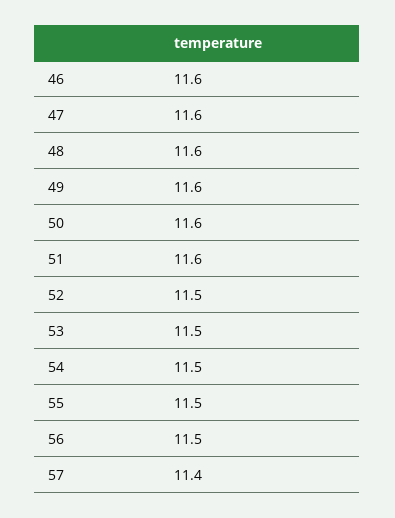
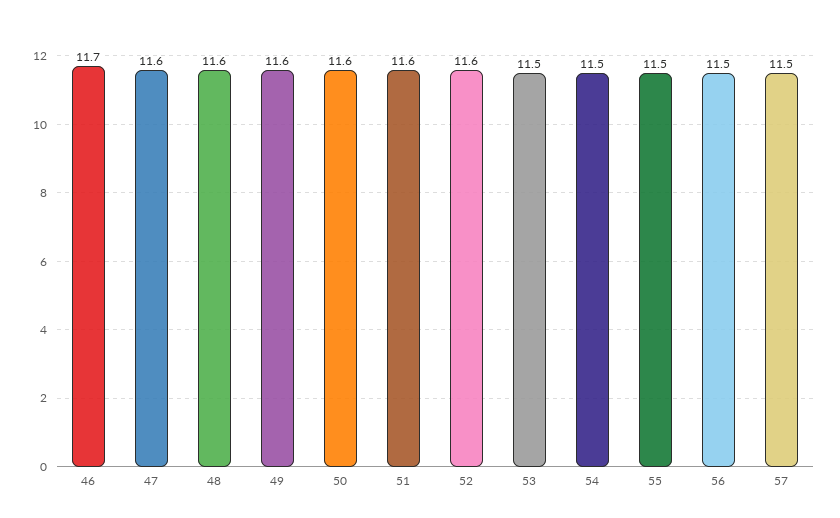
46: 11.6 -> 11.7
52: 11.5 -> 11.6
57: 11.4 -> 11.5

